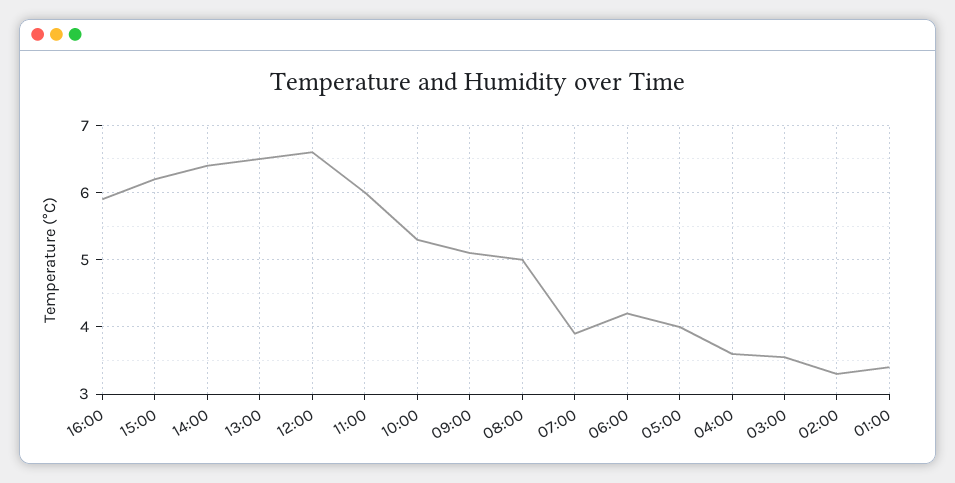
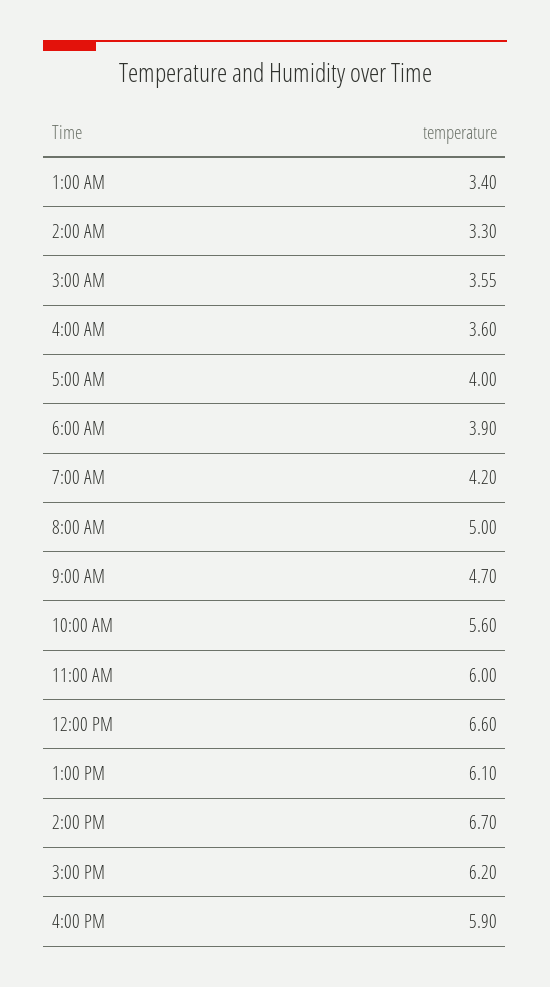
14:00: 6.4 -> 6.7
13:00: 6.5 -> 6.1
10:00: 5.3 -> 5.6
09:00: 5.1 -> 4.7
07:00: 3.9 -> 4.2
06:00: 4.2 -> 3.9

